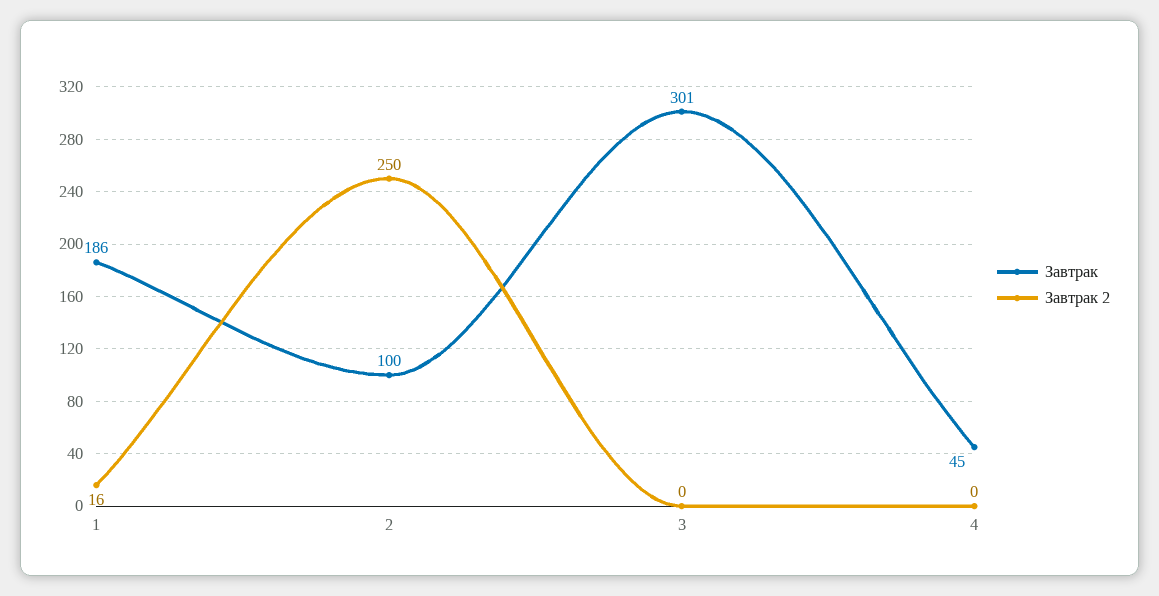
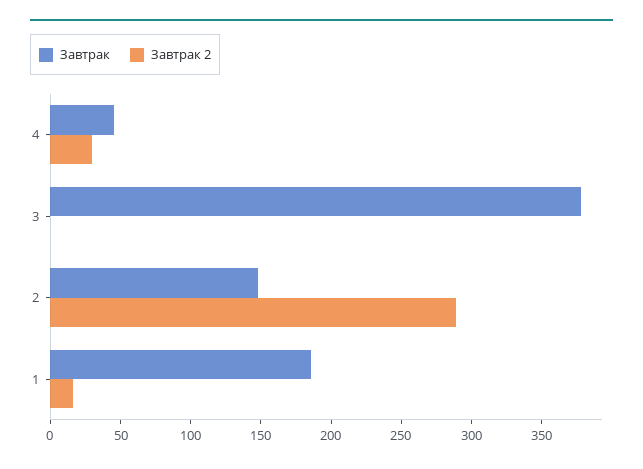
Завтрак, 2: 100 -> 150
Завтрак 2, 2: 250 -> 290
Завтрак, 3: 301 -> 380
Завтрак 2, 4: 0 -> 30

